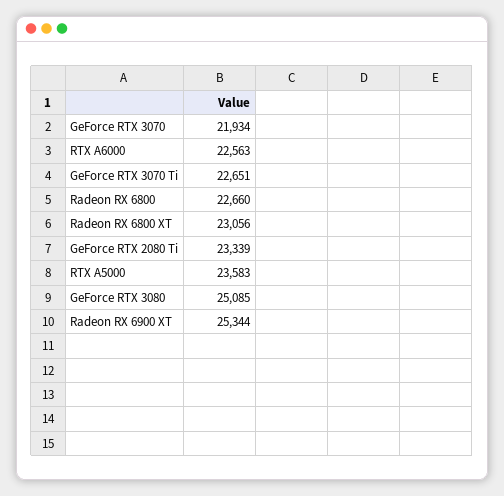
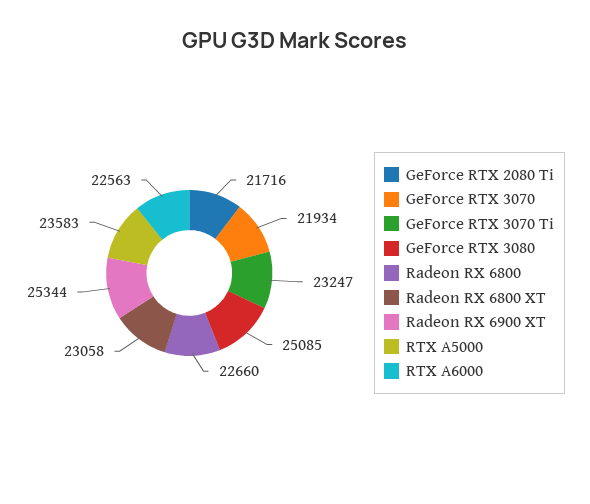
GeForce RTX 3070 Ti: 22651 -> 23247
Radeon RX 6800 XT: 23056 -> 23058
GeForce RTX 2080 Ti: 23339 -> 21716

